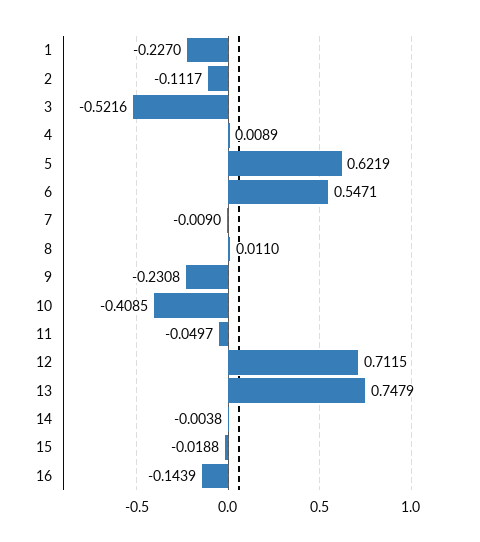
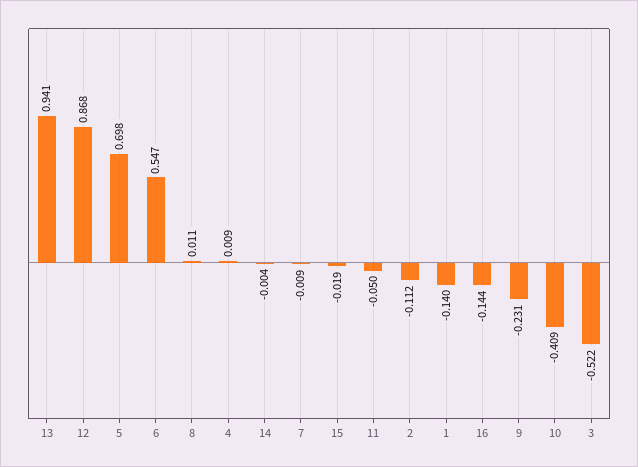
1: -0.227 -> -0.14
5: 0.6219 -> 0.698
12: 0.7115 -> 0.868
13: 0.7479 -> 0.941

